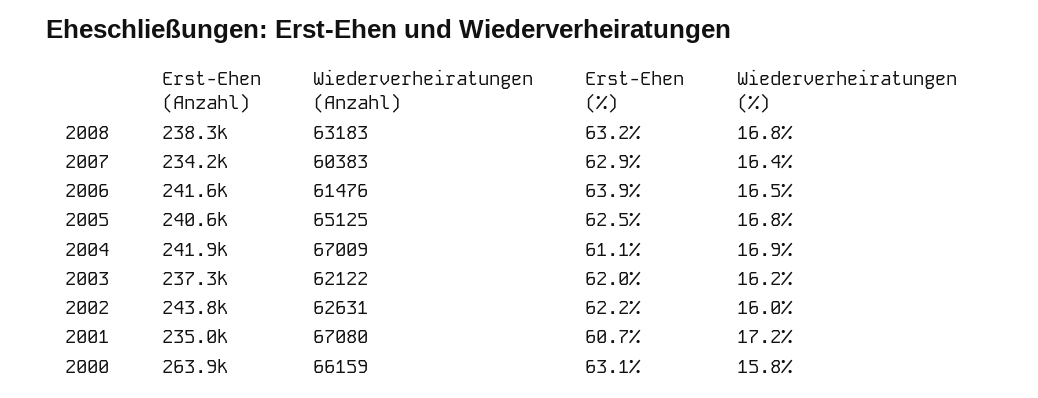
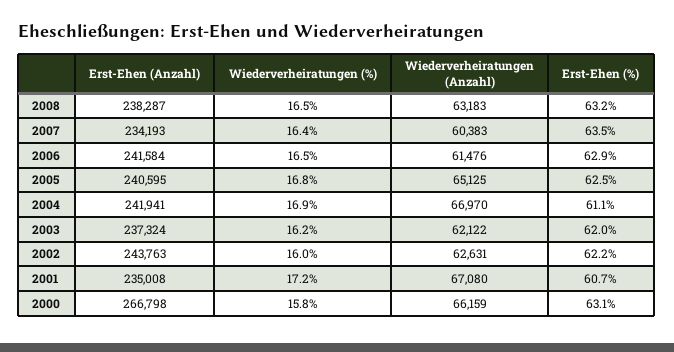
Wiederverheiratungen (%), 2008: 16.8 -> 16.5
Erst-Ehen (%), 2007: 62.9 -> 63.5
Erst-Ehen (%), 2006: 63.9 -> 62.9
Wiederverheiratungen (Anzahl), 2004: 67009 -> 66970
Erst-Ehen (Anzahl), 2000: 263900 -> 266798

